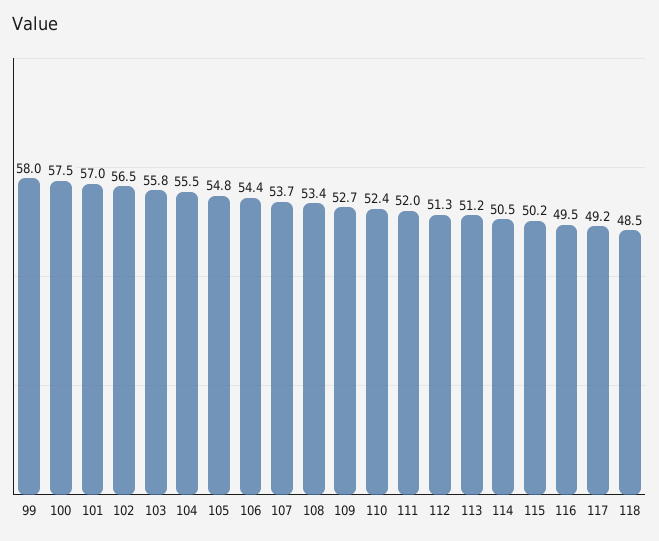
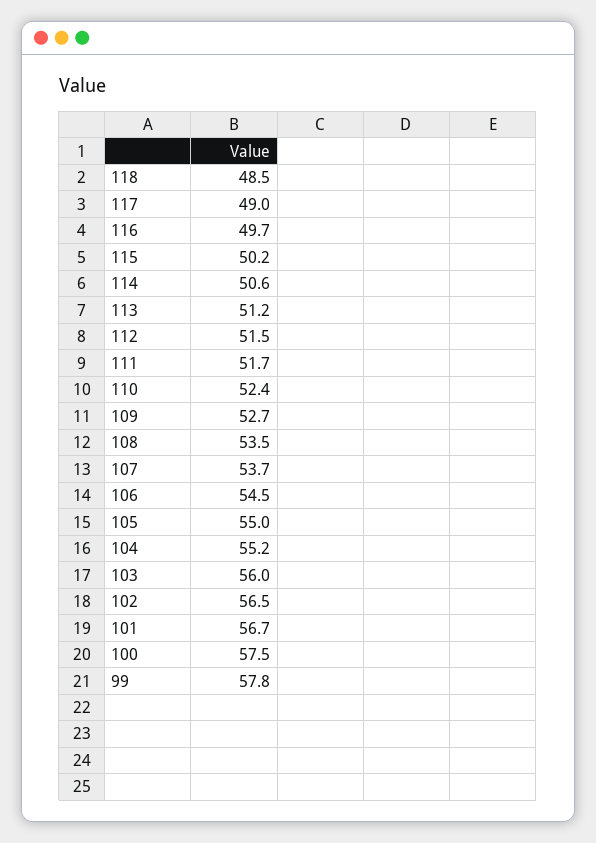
99: 58 -> 57.8
101: 57 -> 56.7
103: 55.8 -> 56
104: 55.5 -> 55.2
105: 54.8 -> 55
106: 54.4 -> 54.5
108: 53.4 -> 53.5
111: 52 -> 51.7
112: 51.3 -> 51.5
114: 50.5 -> 50.6
116: 49.5 -> 49.7
117: 49.2 -> 49

